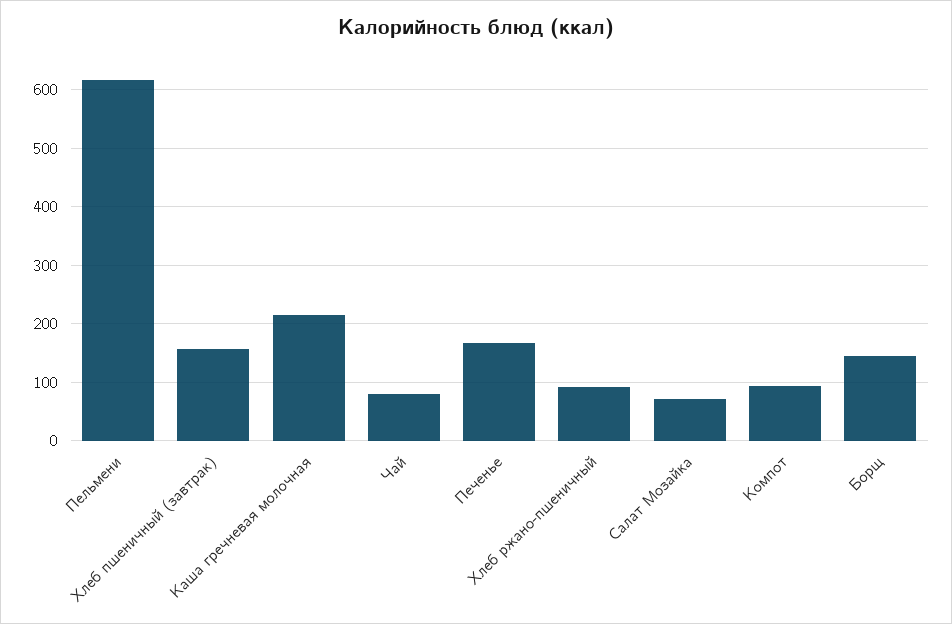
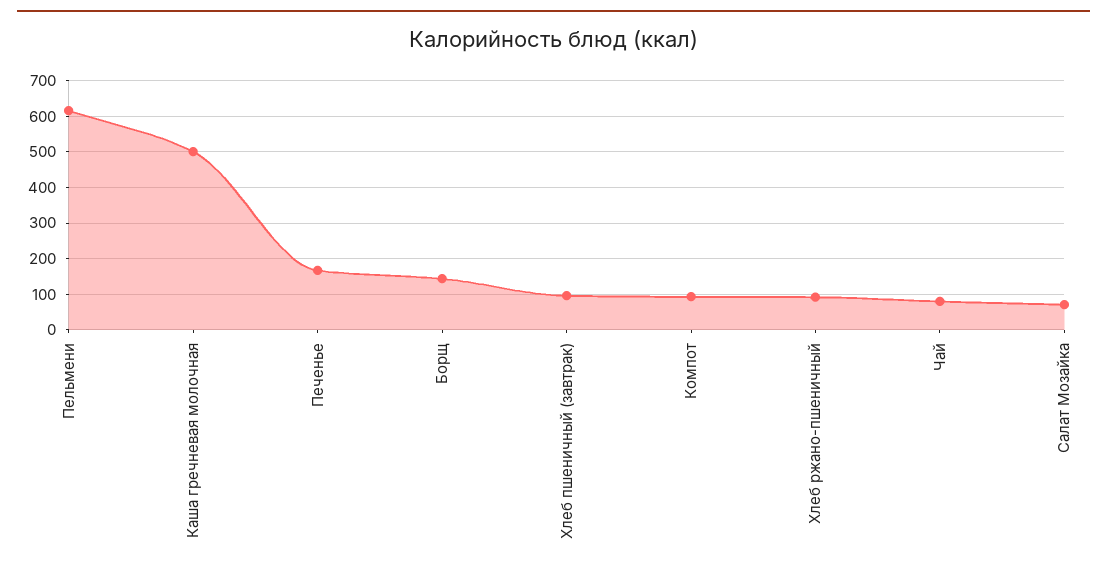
Хлеб пшеничный (завтрак): 160 -> 100
Каша гречневая молочная: 220 -> 500

